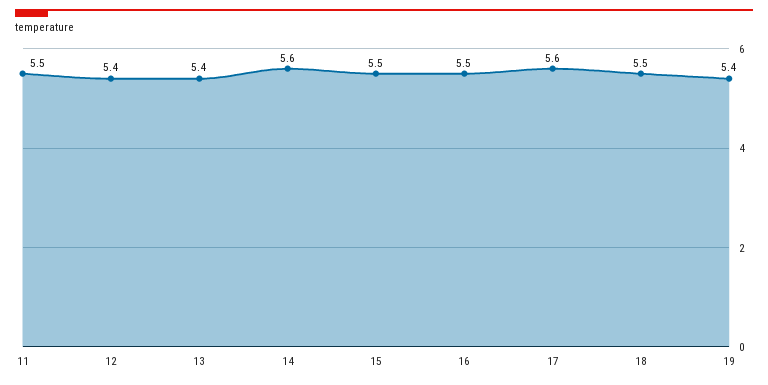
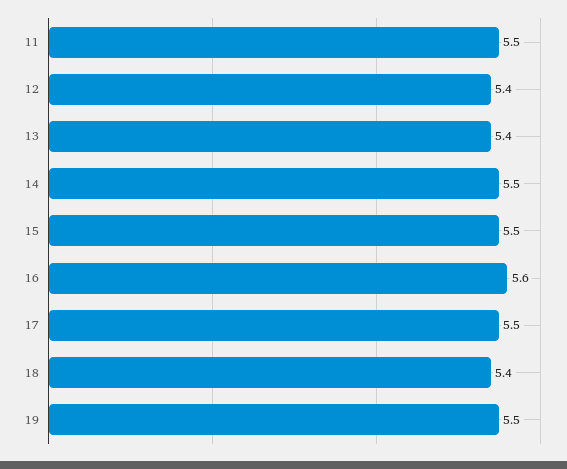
14: 5.6 -> 5.5
16: 5.5 -> 5.6
17: 5.6 -> 5.5
18: 5.5 -> 5.4
19: 5.4 -> 5.5

